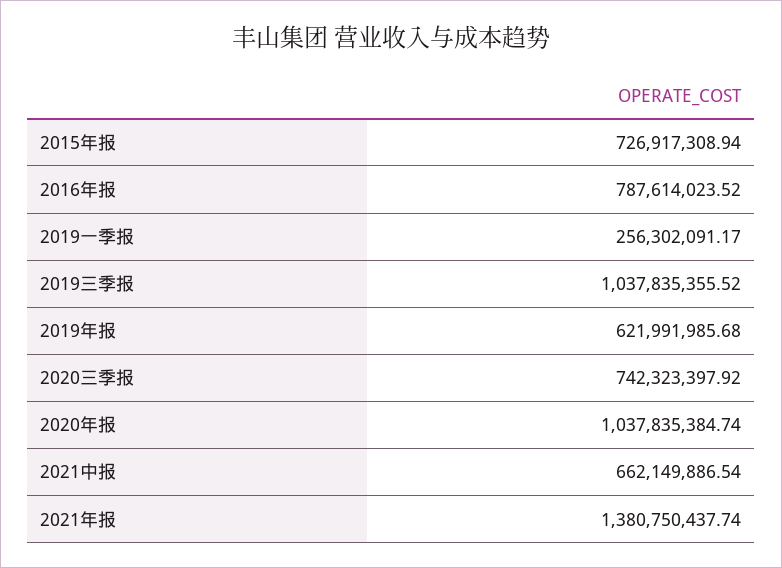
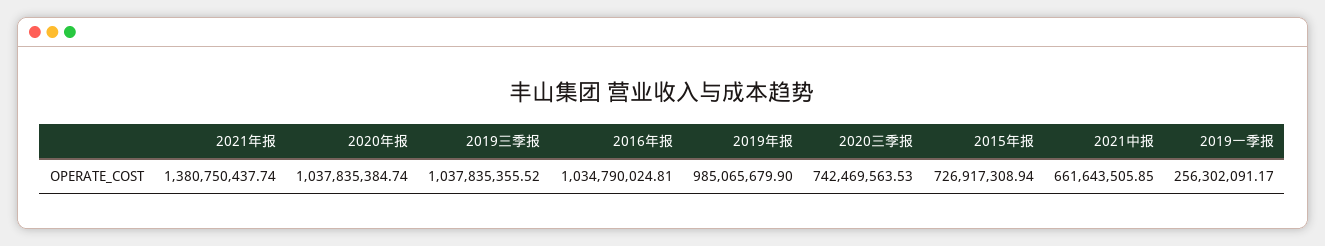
2016年报: 787614023.52 -> 1034790024.81
2019年报: 621991985.68 -> 985065679.9
2020三季报: 742323397.92 -> 742469563.53
2021中报: 662149886.54 -> 661643505.85

